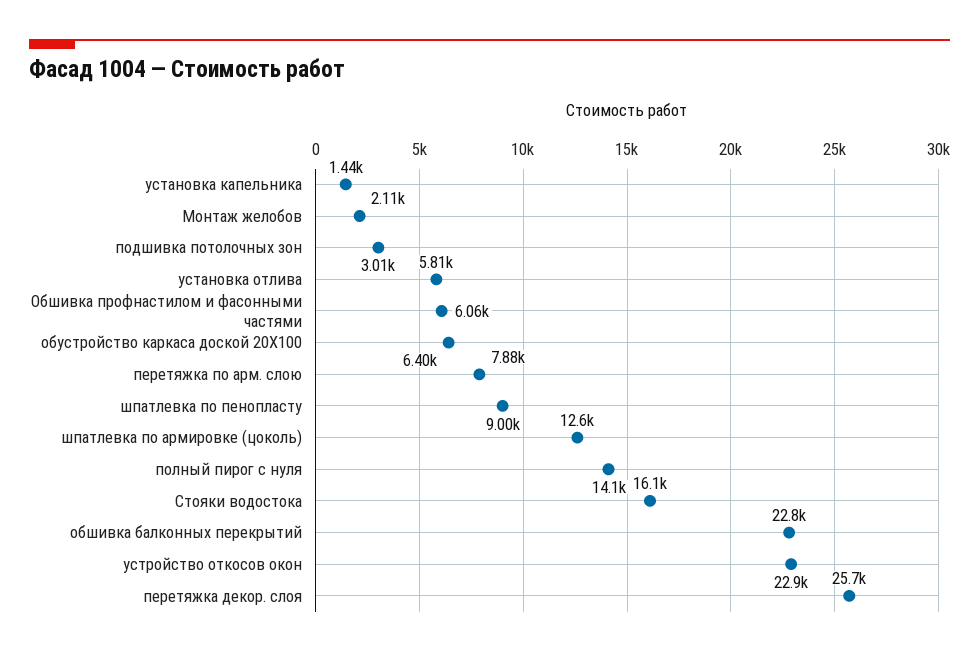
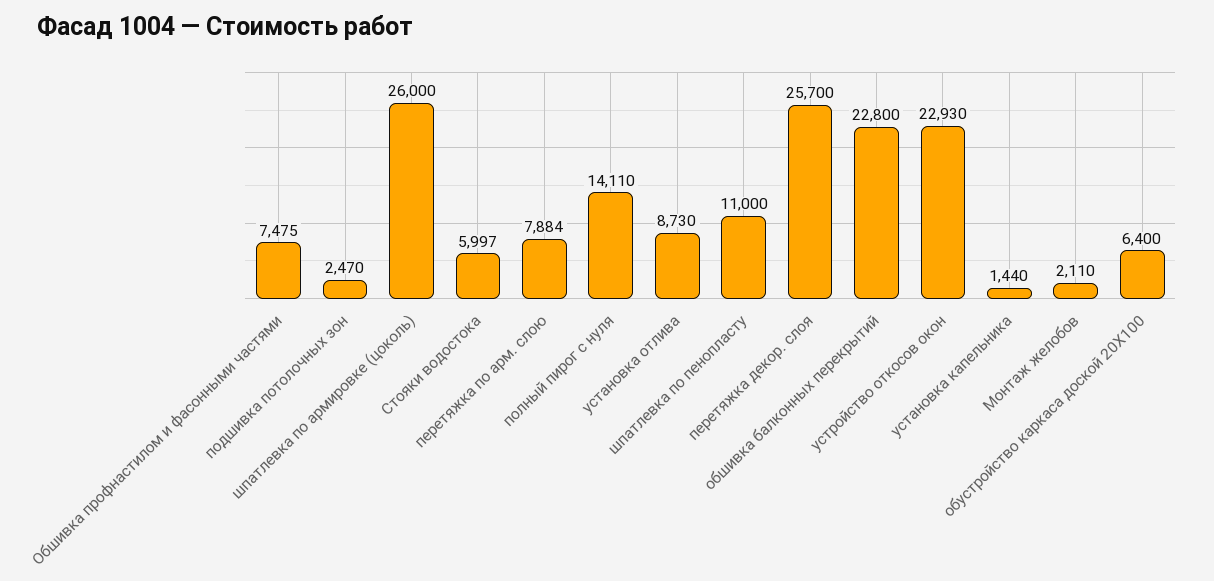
подшивка потолочных зон: 3010 -> 2470
установка отлива: 5810 -> 8730
Обшивка профнастилом и фасонными частями: 6060 -> 7475
шпатлевка по пенопласту: 9000 -> 11000
шпатлевка по армировке (цоколь): 12600 -> 26000
Стояки водостока: 16100 -> 5997

